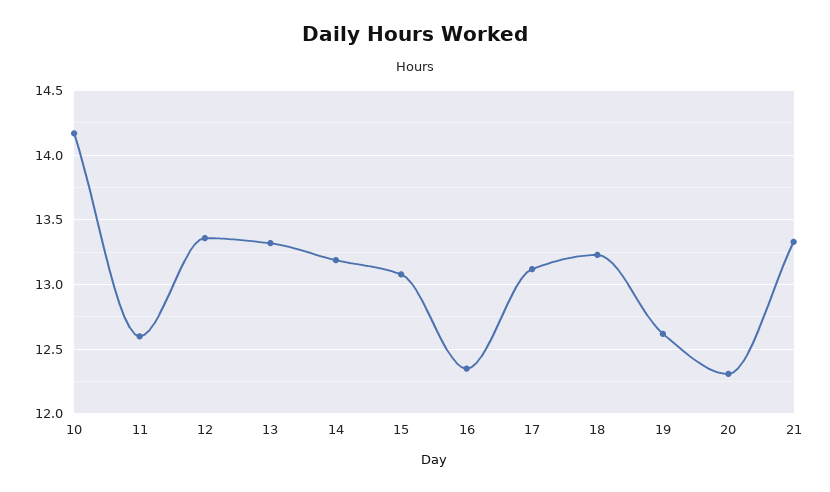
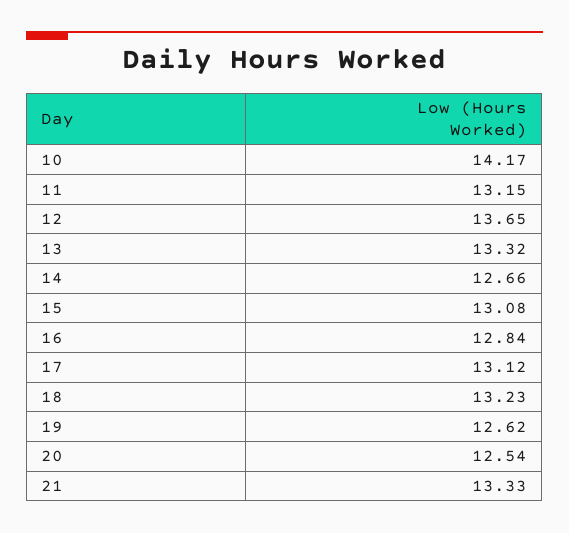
11: 12.6 -> 13.15
12: 13.35 -> 13.65
14: 13.2 -> 12.66
16: 12.35 -> 12.84
20: 12.3 -> 12.54

